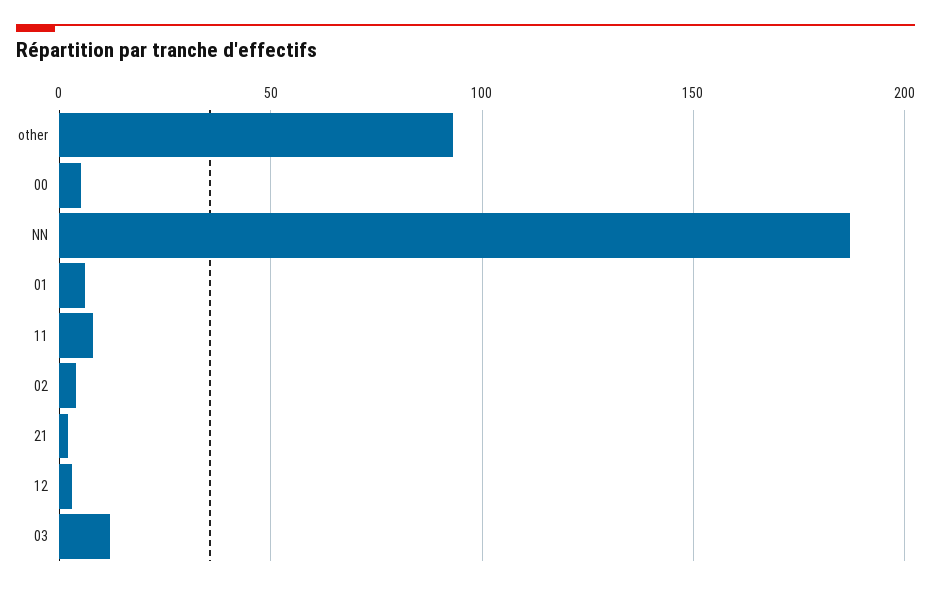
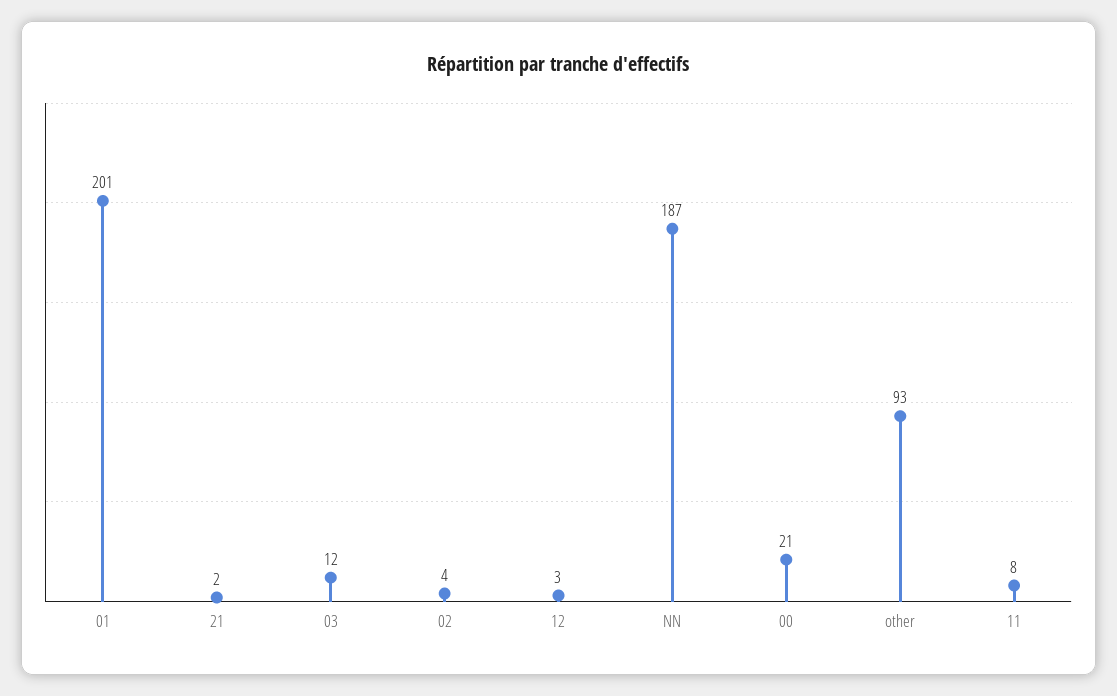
00: 5 -> 21
01: 5 -> 201

